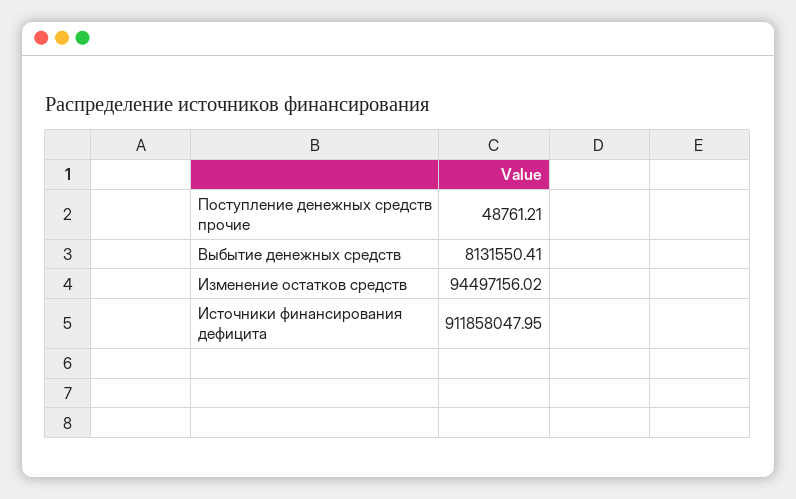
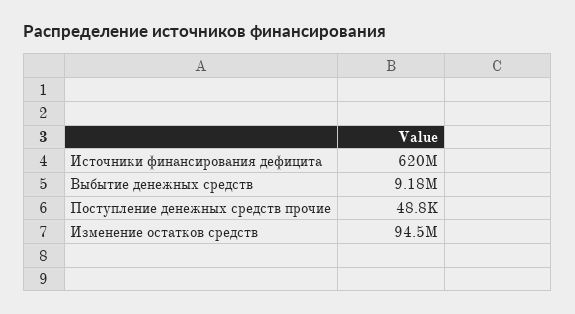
Выбытие денежных средств: 8131550.41 -> 9180000
Источники финансирования дефицита: 911858047.95 -> 620000000

